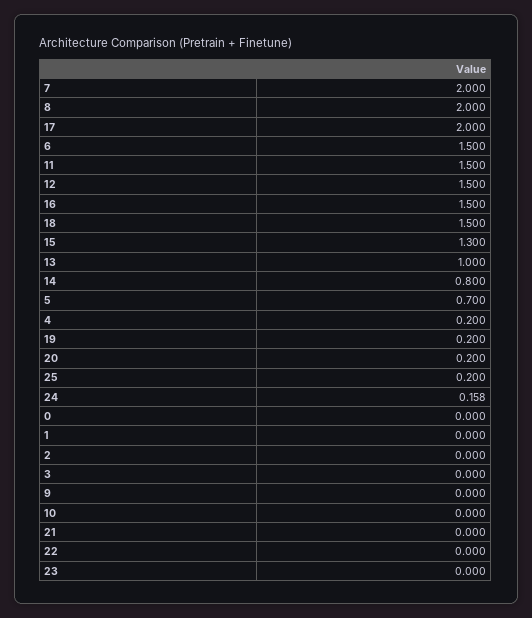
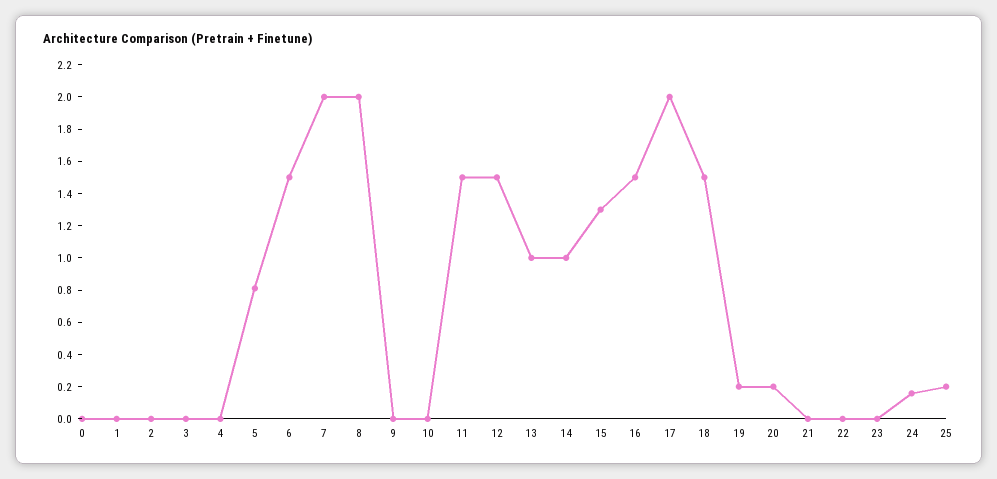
14: 0.8 -> 1
5: 0.7 -> 0.8
4: 0.2 -> 0

